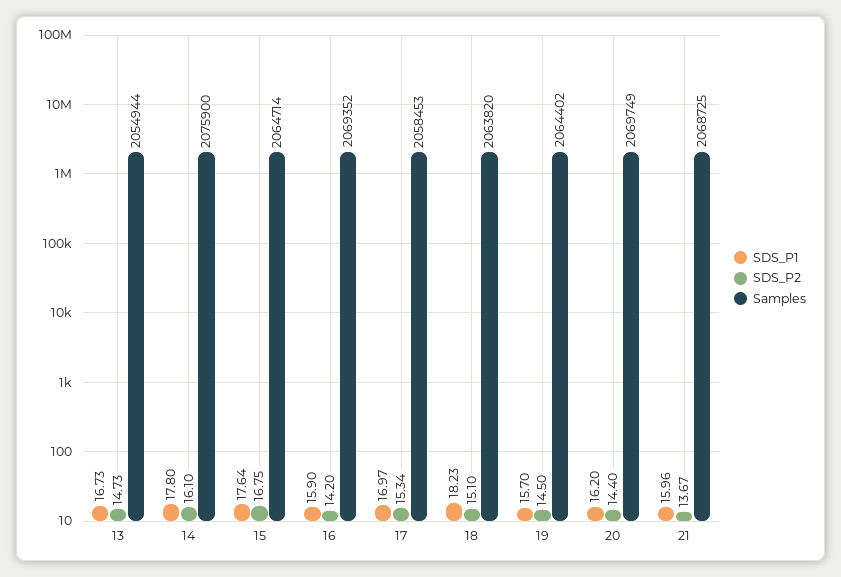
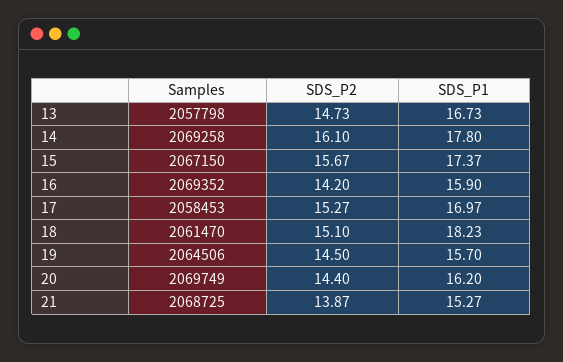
Samples, 13: 2054944 -> 2057798
Samples, 14: 2075900 -> 2069258
SDS_P1, 15: 17.64 -> 17.37
SDS_P2, 15: 16.75 -> 15.67
Samples, 15: 2064714 -> 2067150
SDS_P2, 17: 15.34 -> 15.27
Samples, 18: 2063820 -> 2061470
Samples, 19: 2064402 -> 2064506
SDS_P1, 21: 15.96 -> 15.27
SDS_P2, 21: 13.67 -> 13.87

